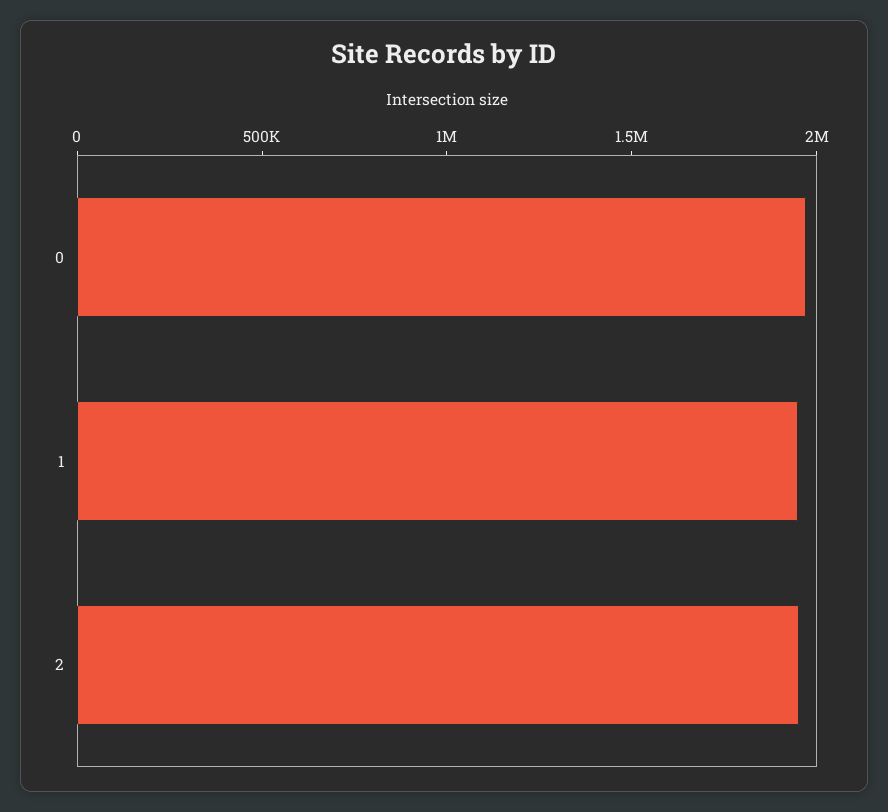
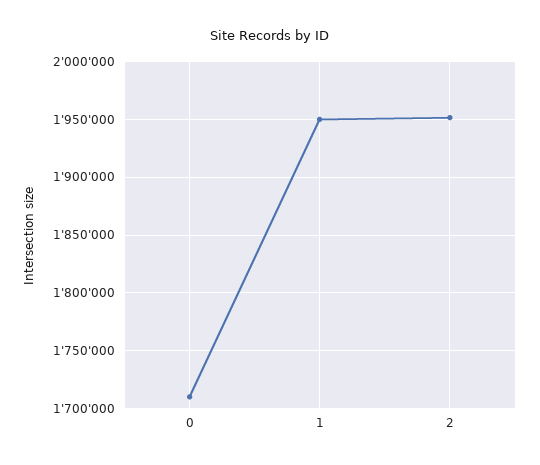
0: 2000000 -> 1710000

